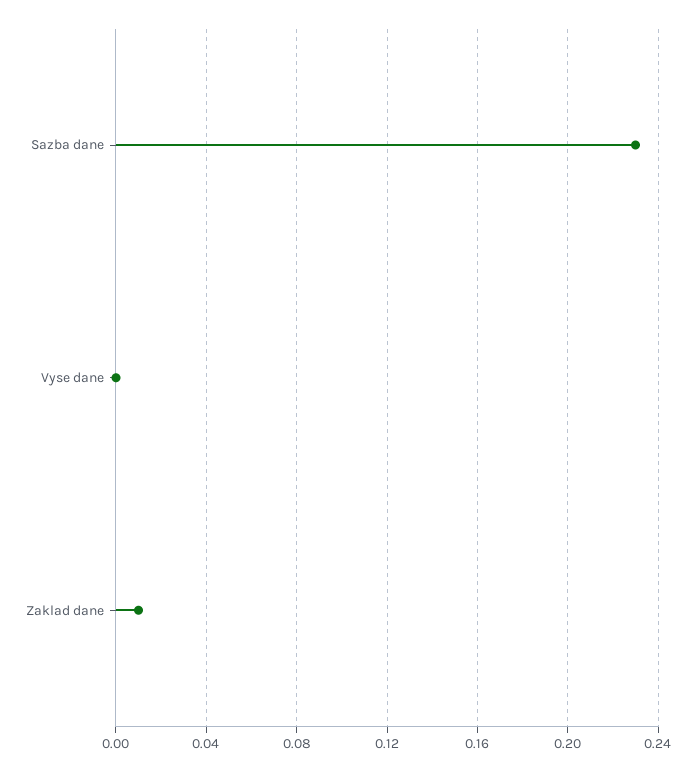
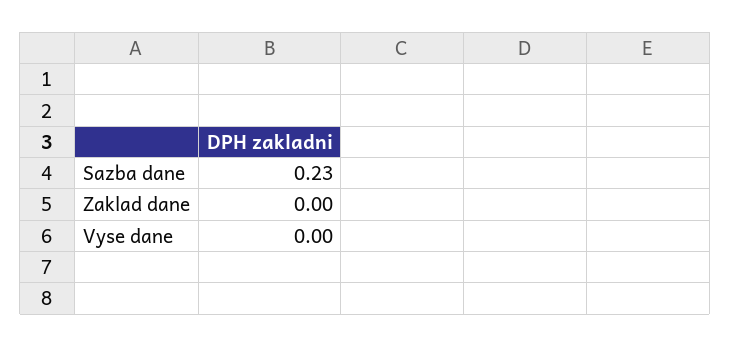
Zaklad dane: 0.01 -> 0

